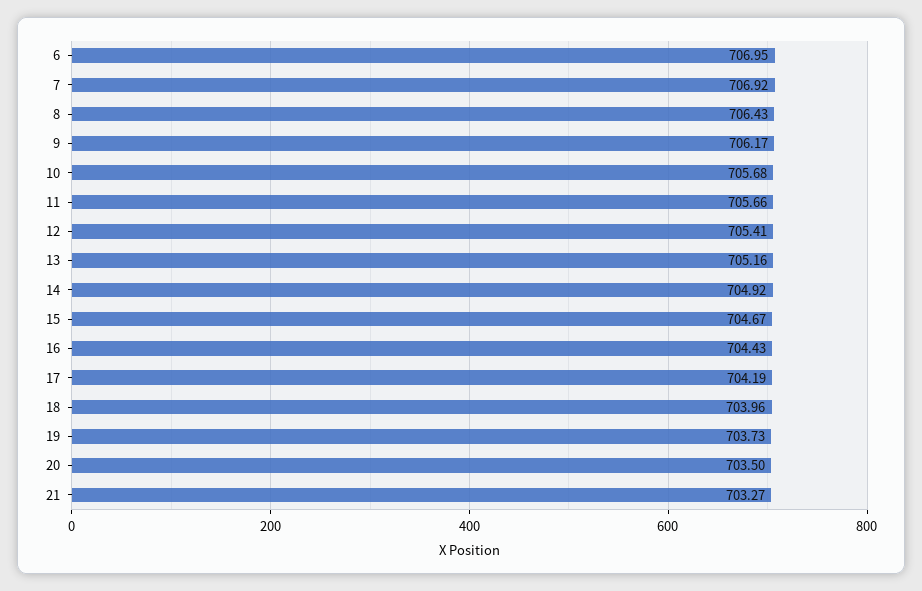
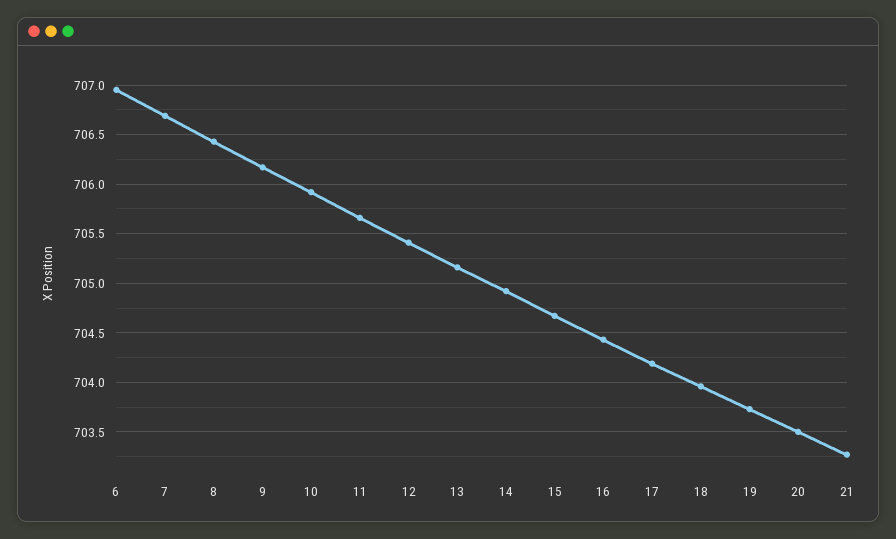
7: 706.92 -> 706.7
10: 705.68 -> 705.9

